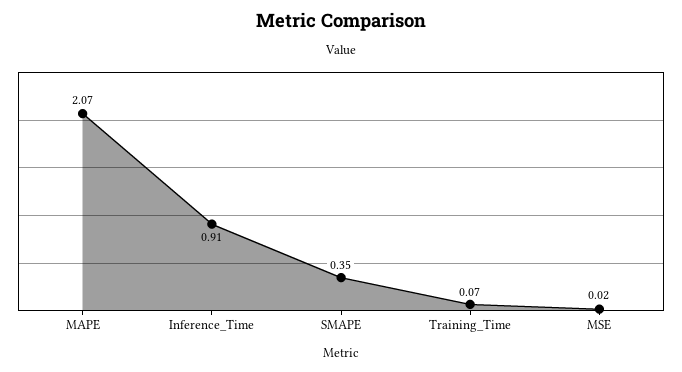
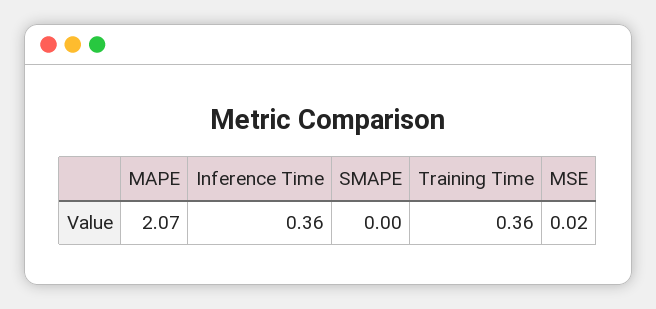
Inference_Time: 0.91 -> 0.36
SMAPE: 0.35 -> 0
Training_Time: 0.07 -> 0.36

